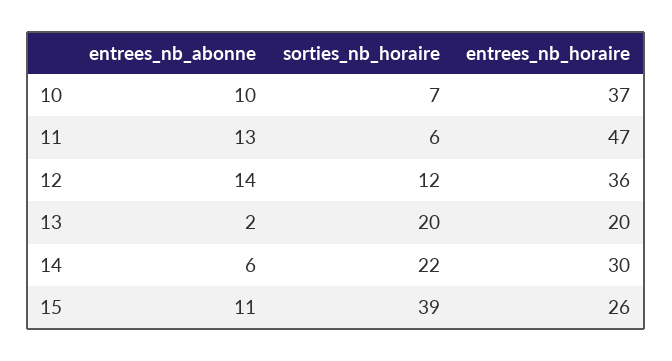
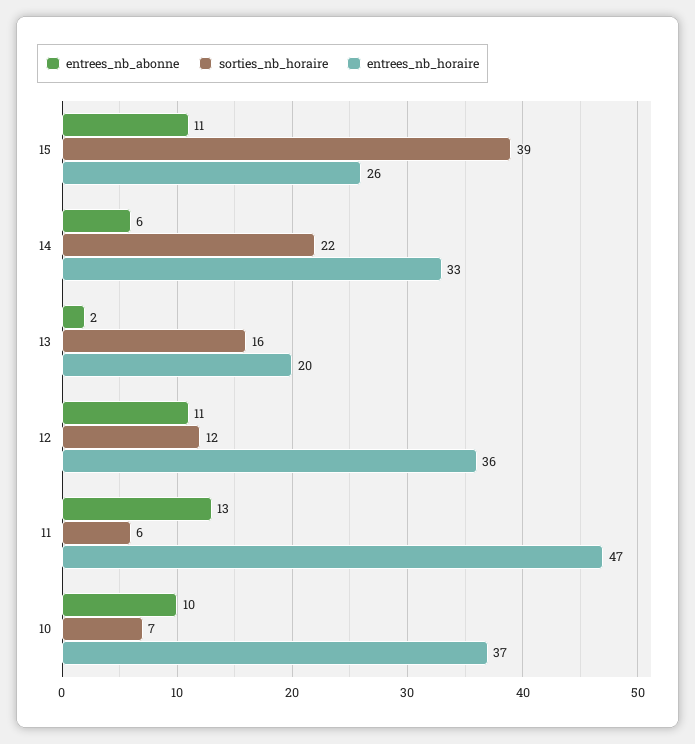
entrees_nb_abonne, 12: 14 -> 11
sorties_nb_horaire, 13: 20 -> 16
entrees_nb_horaire, 14: 30 -> 33

